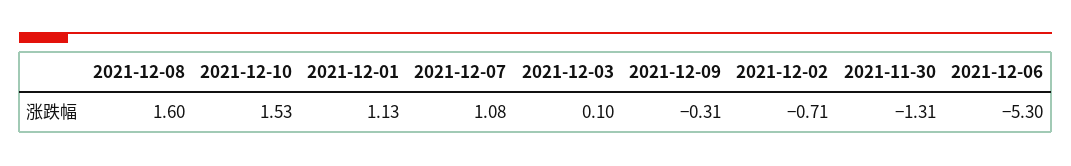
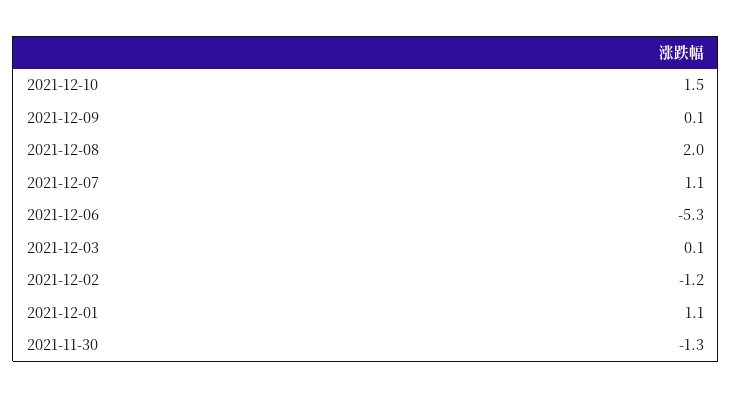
2021-12-08: 1.6 -> 2
2021-12-09: -0.31 -> 0.1
2021-12-02: -0.71 -> -1.2

